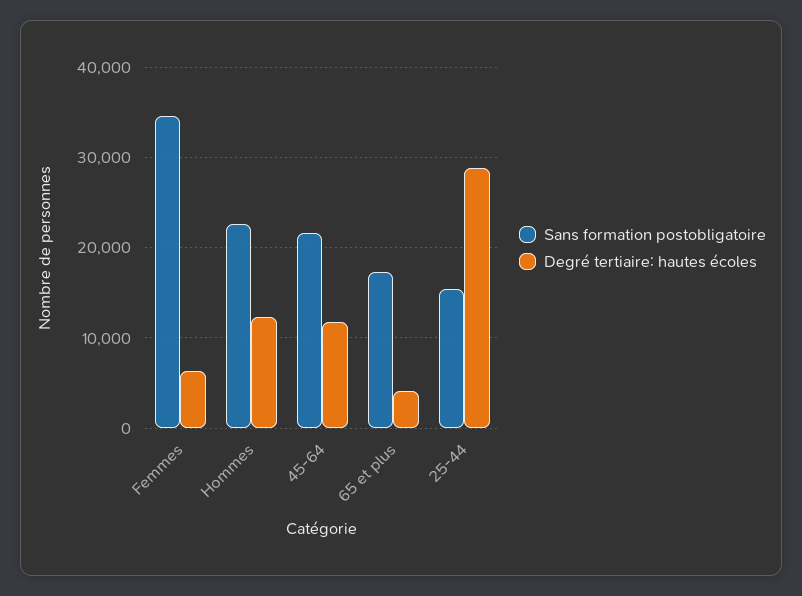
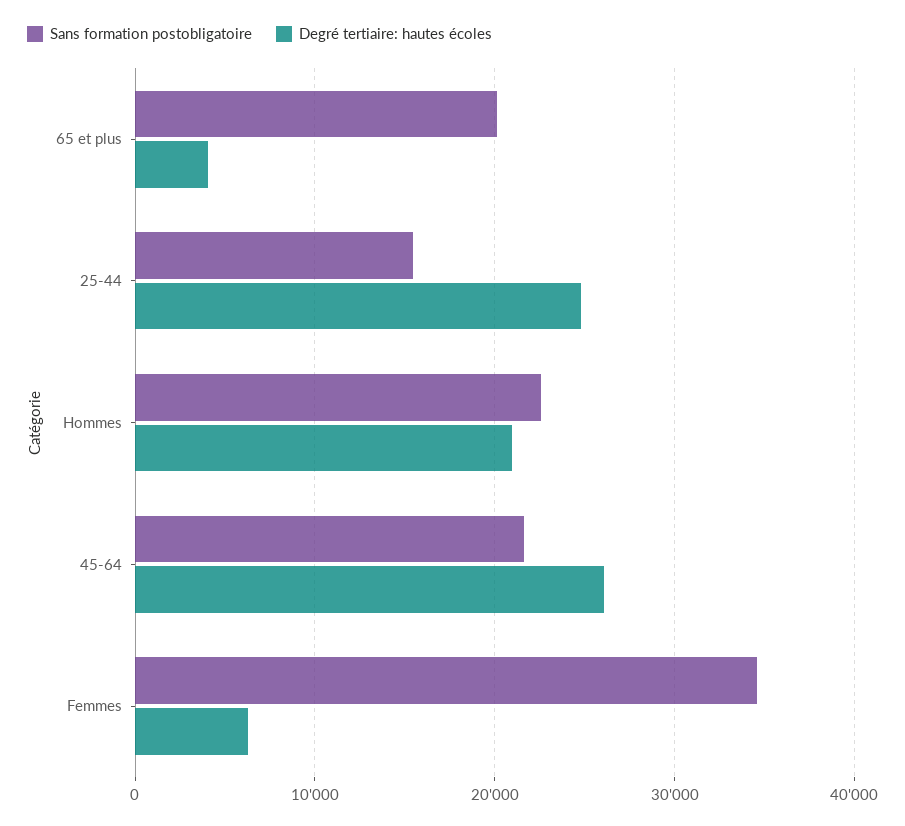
Degré tertiaire: hautes écoles, Hommes: 12000 -> 21000
Degré tertiaire: hautes écoles, 45-64: 12000 -> 26000
Sans formation postobligatoire, 65 et plus: 17000 -> 20000
Degré tertiaire: hautes écoles, 25-44: 29000 -> 25000

